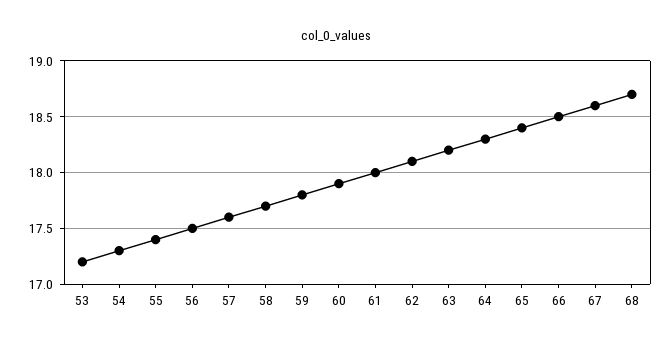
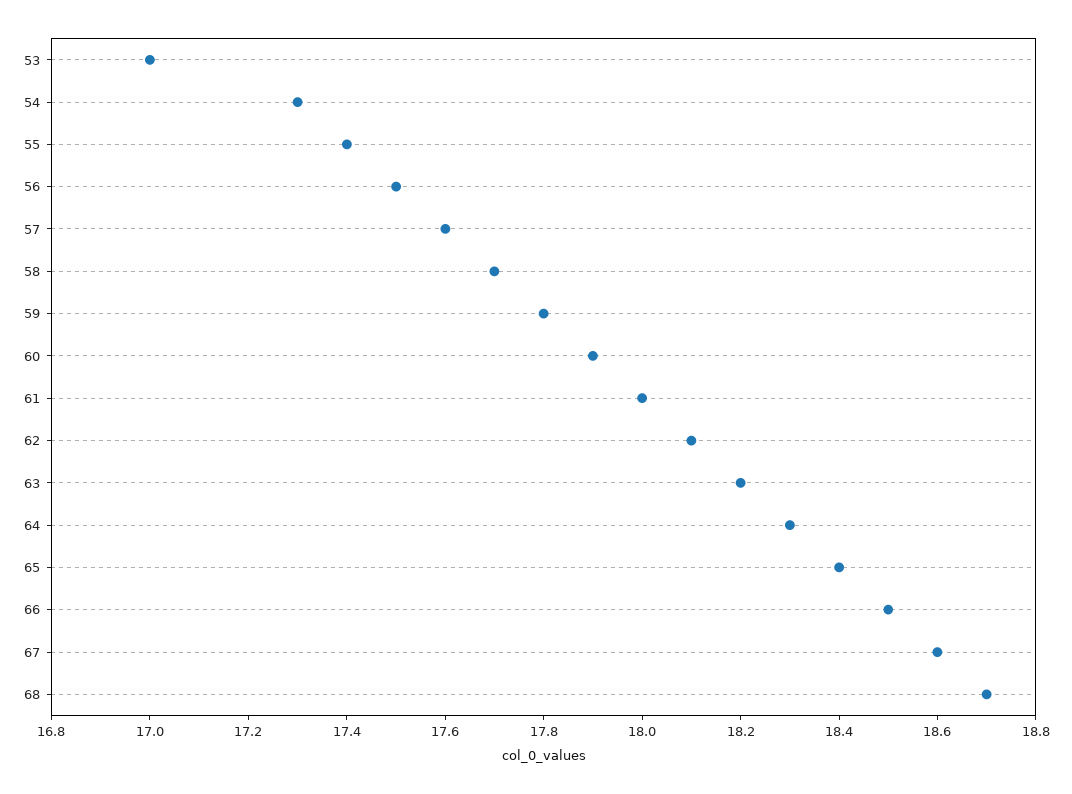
53: 17.2 -> 17

